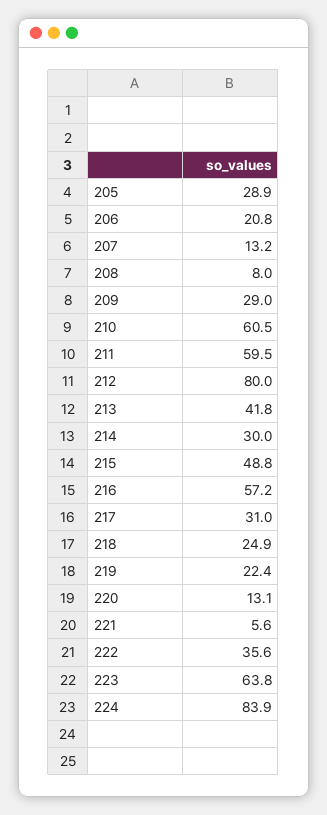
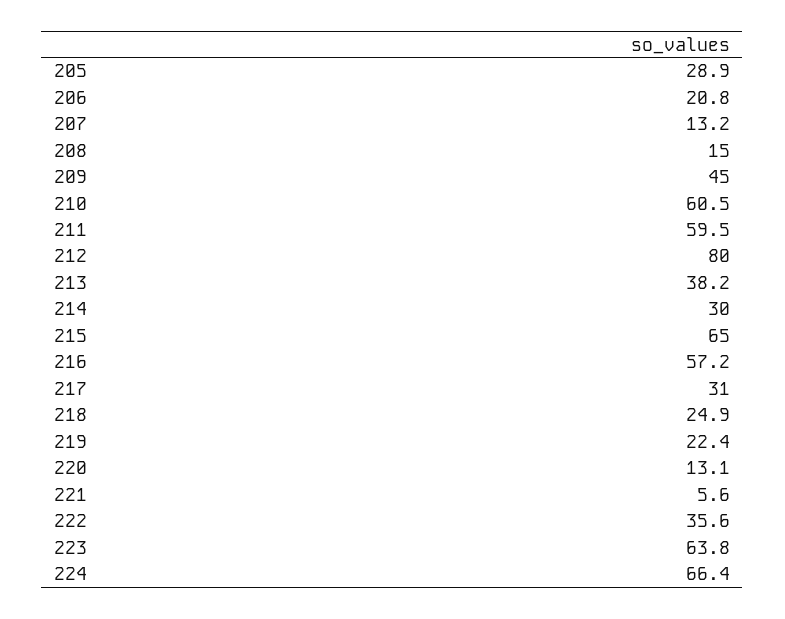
208: 8 -> 15
209: 29 -> 45
213: 41.8 -> 38.2
215: 48.8 -> 65
224: 83.9 -> 66.4

